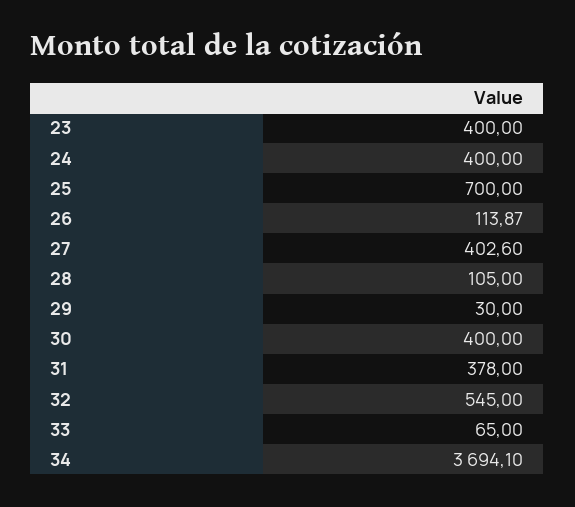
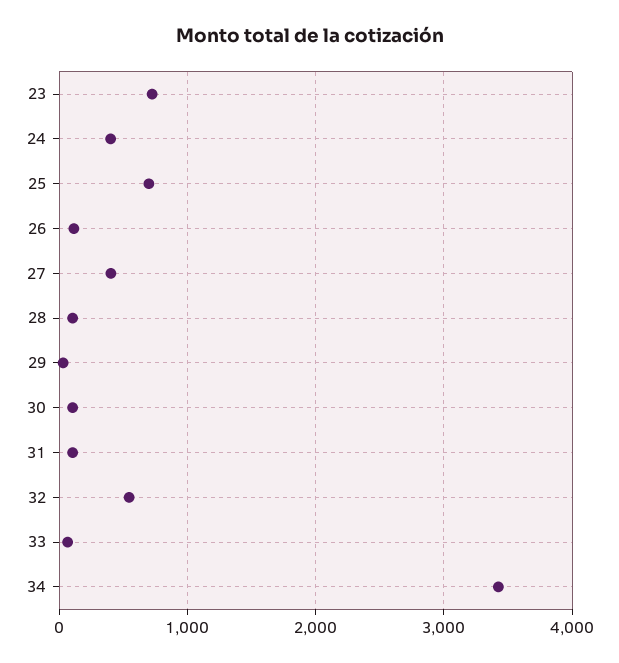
23: 400 -> 700
30: 400 -> 100
31: 378 -> 100
34: 3694.1 -> 3400

